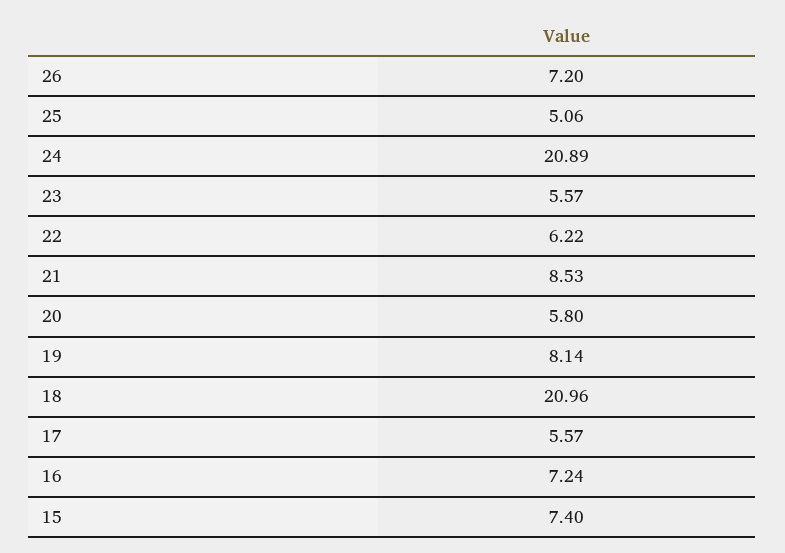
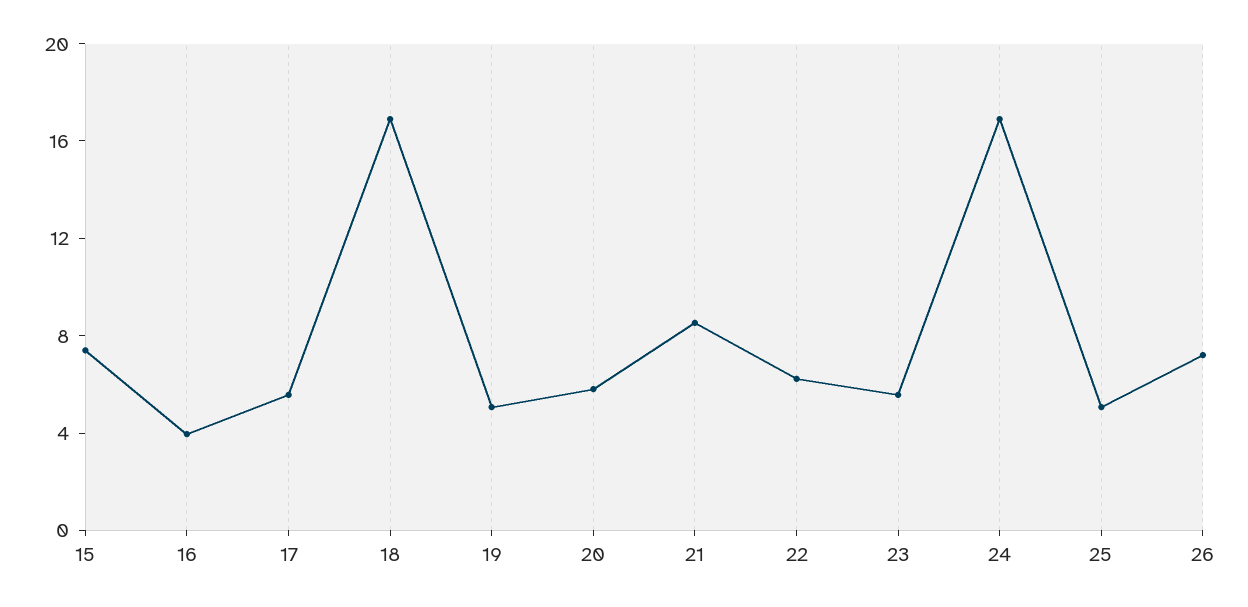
24: 20.89 -> 17
19: 8.14 -> 5
18: 20.96 -> 17
16: 7.24 -> 4

